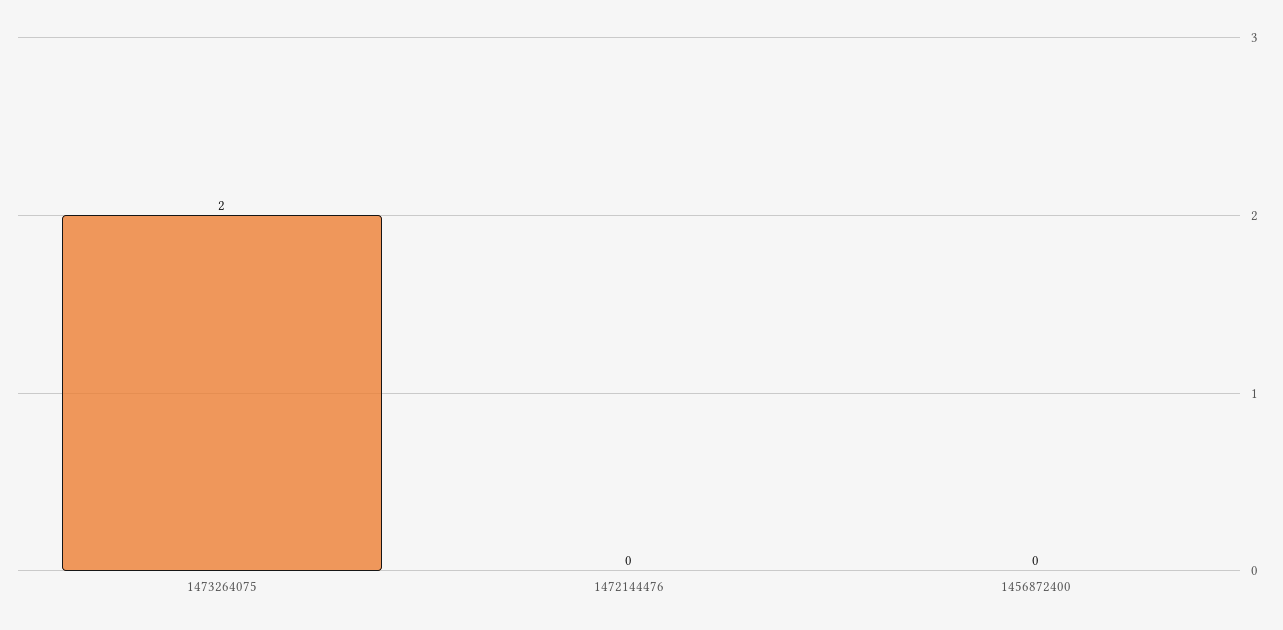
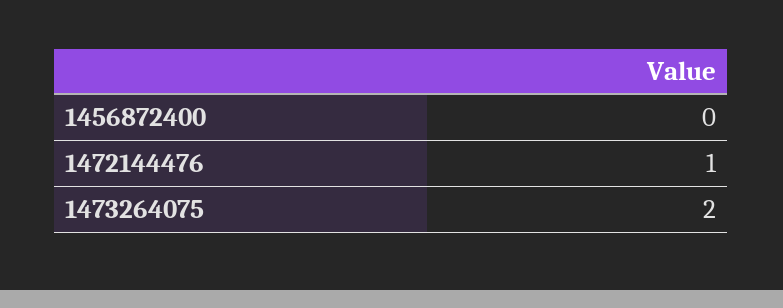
1472144476: 0 -> 1

